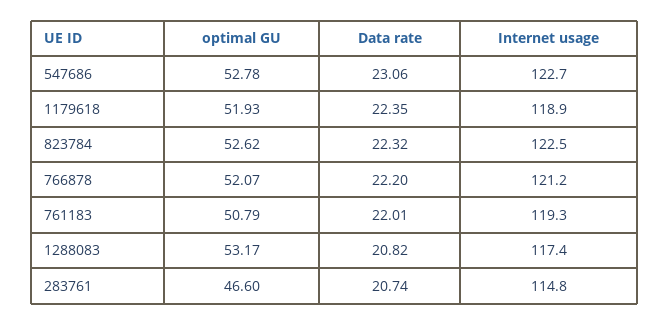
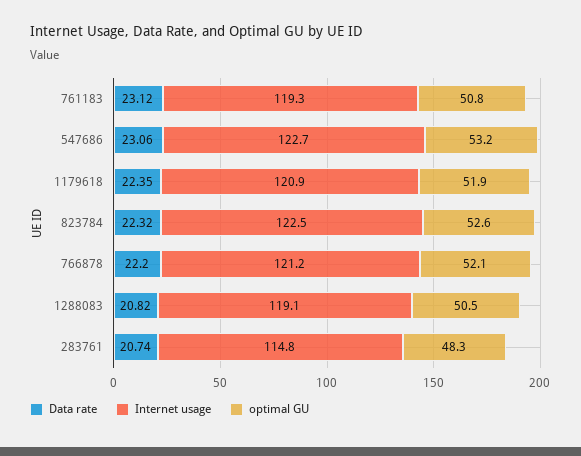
optimal GU, 547686: 52.78 -> 53.2
Internet usage, 1179618: 118.9 -> 120.9
Data rate, 761183: 22.01 -> 23.12
optimal GU, 1288083: 53.17 -> 50.5
Internet usage, 1288083: 117.4 -> 119.1
optimal GU, 283761: 46.6 -> 48.3

